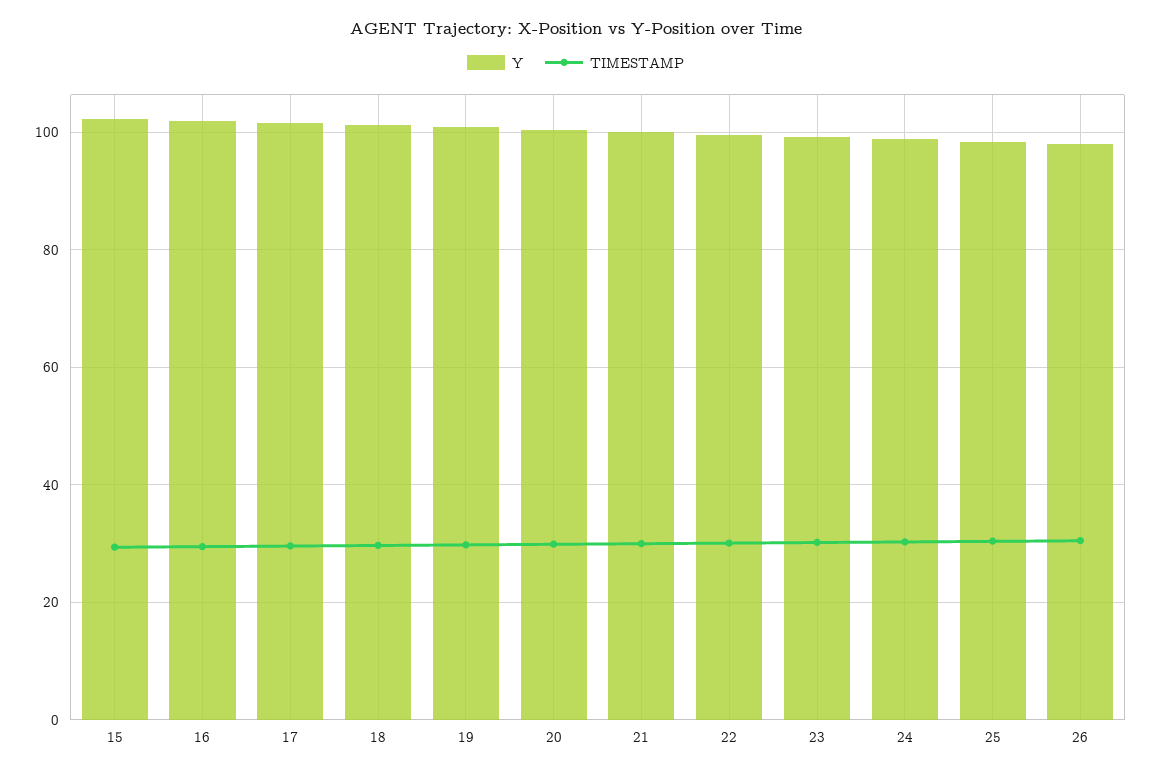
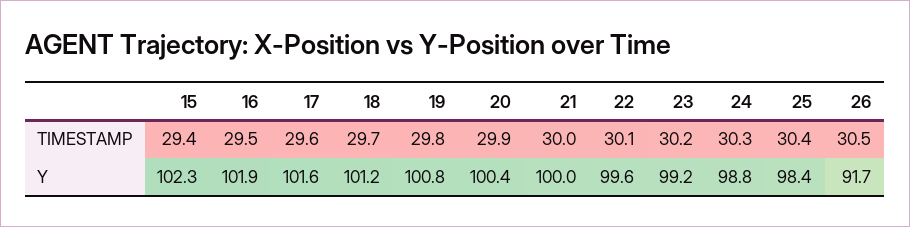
Y, 26: 98 -> 91.7

